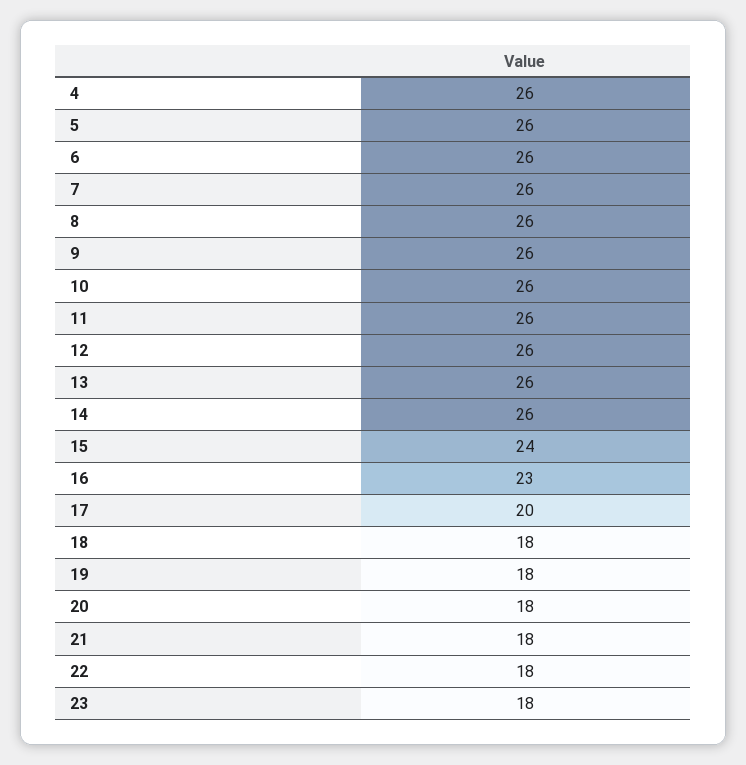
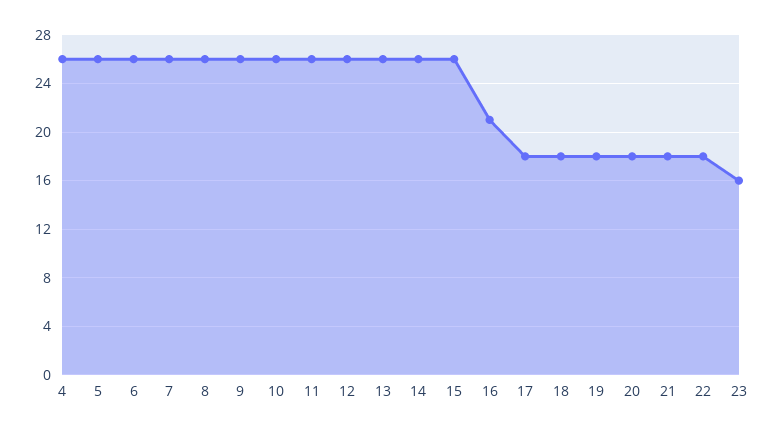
15: 24 -> 26
16: 23 -> 21
17: 20 -> 18
23: 18 -> 16

